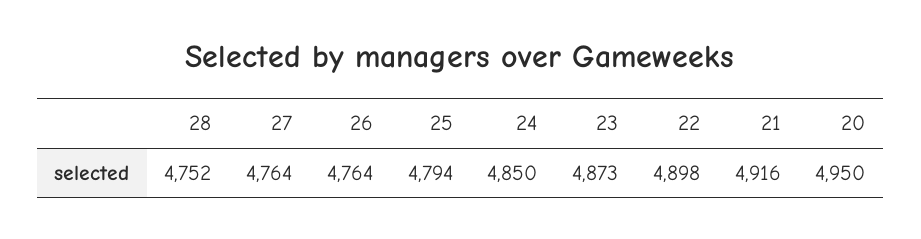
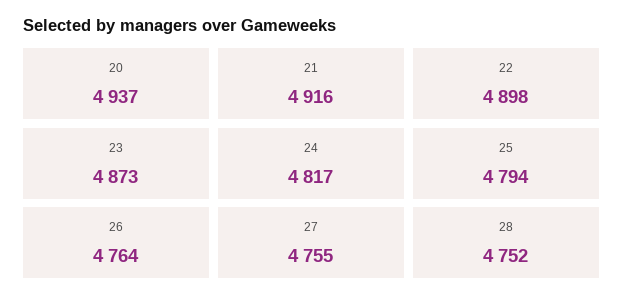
27: 4764 -> 4755
24: 4850 -> 4817
20: 4950 -> 4937

